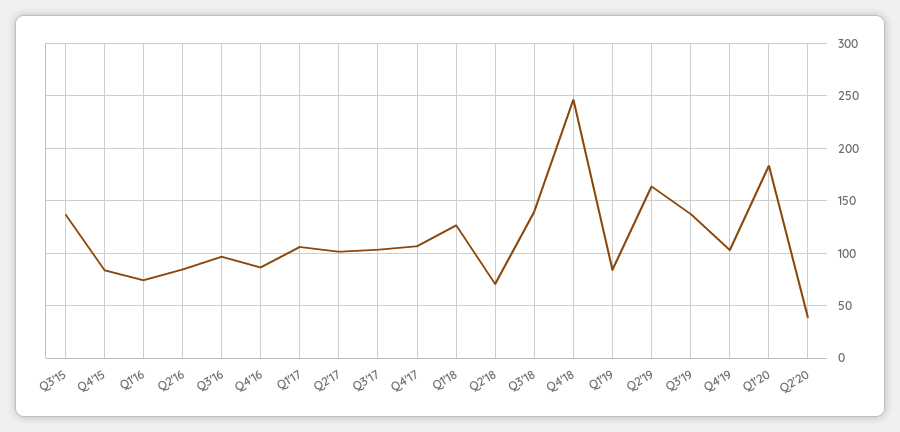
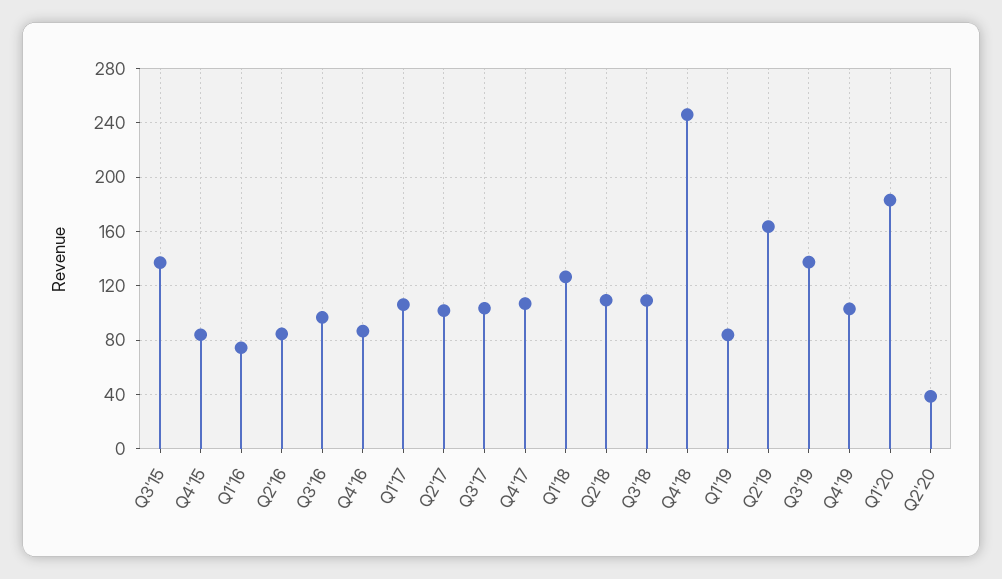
Q2'18: 70 -> 110
Q3'18: 140 -> 110

